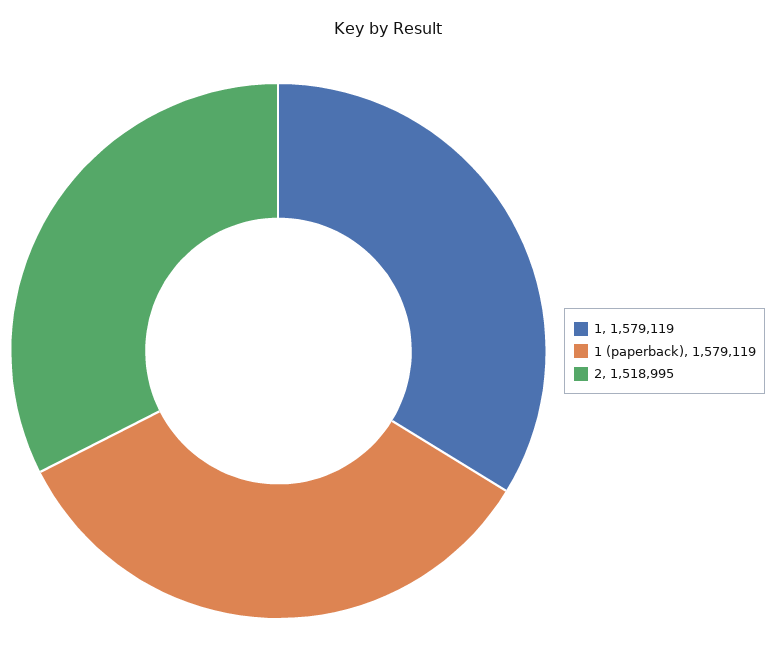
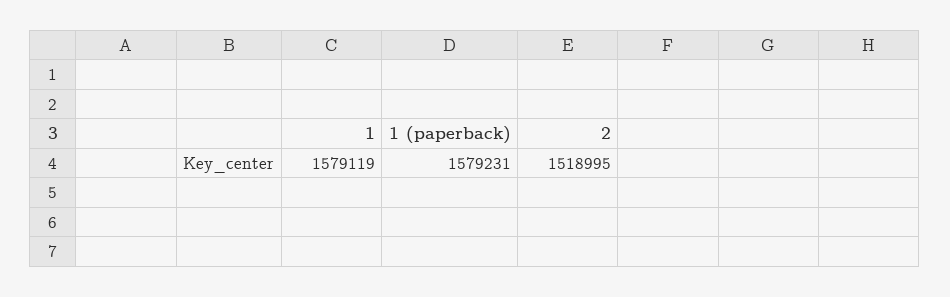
1 (paperback): 1579119 -> 1579231

